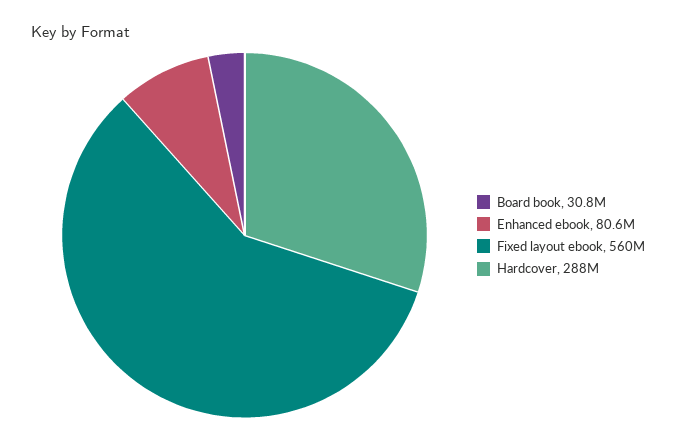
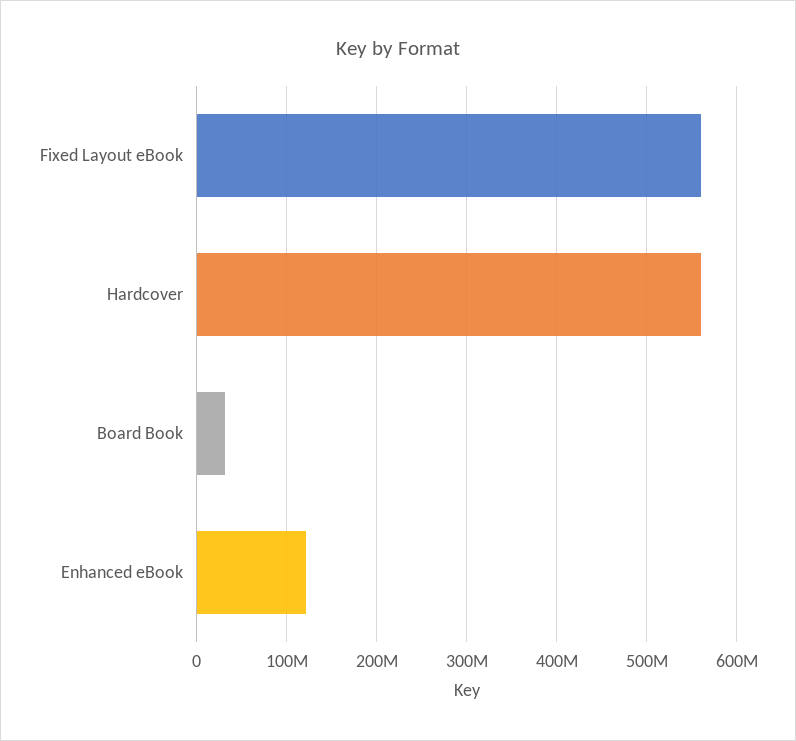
Enhanced ebook: 80600000 -> 120000000
Hardcover: 288000000 -> 560000000

